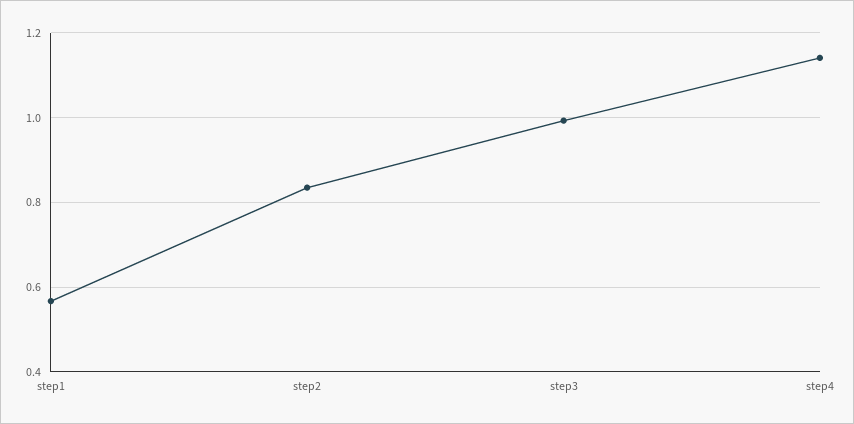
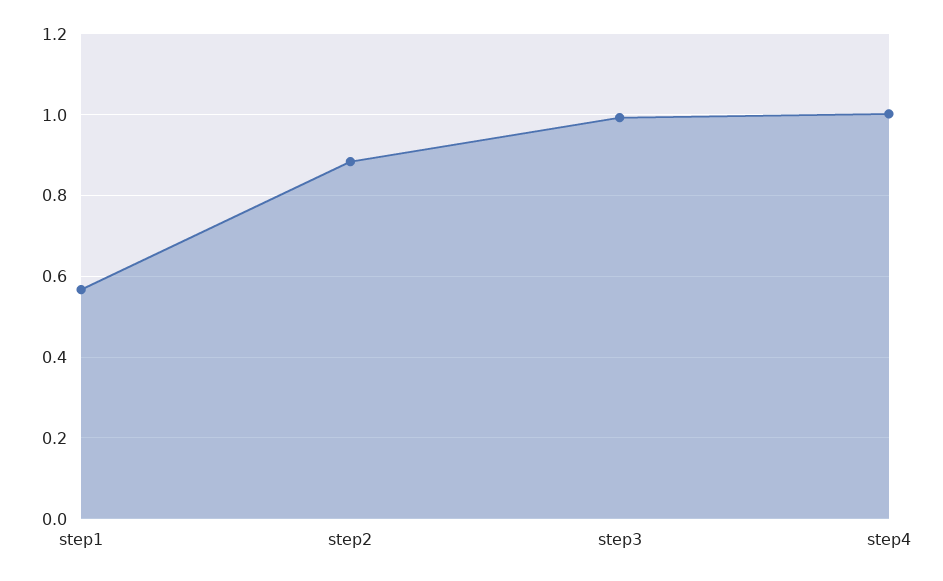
step2: 0.84 -> 0.88
step4: 1.14 -> 1

